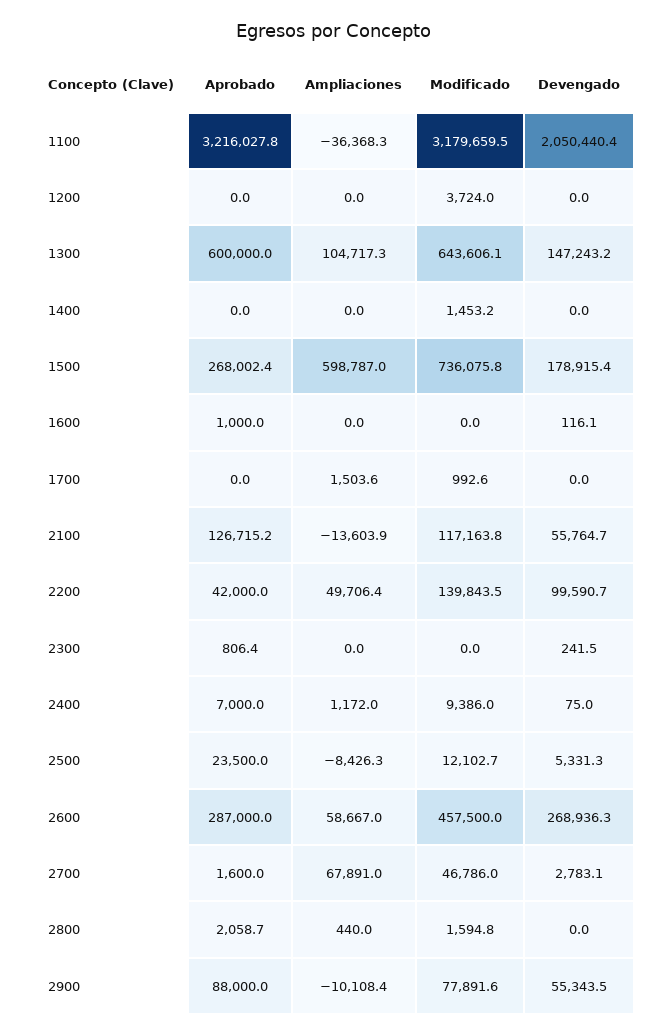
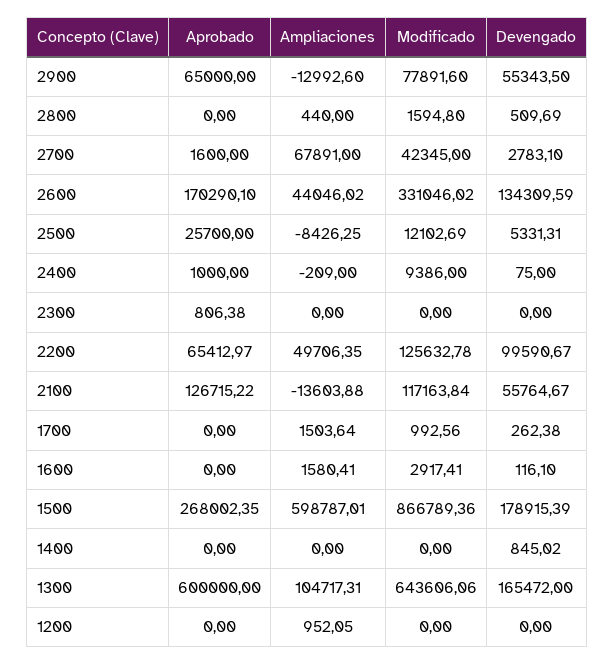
Aprobado, 1100: 3216027.8 -> none
Ampliaciones, 1100: -36368.3 -> none
Modificado, 1100: 3179659.5 -> none
Devengado, 1100: 2050440.4 -> none
Ampliaciones, 1200: 0 -> 952.05
Modificado, 1200: 3724 -> 0
Devengado, 1300: 147243.2 -> 165472
Modificado, 1400: 1453.2 -> 0
Devengado, 1400: 0 -> 845.02
Modificado, 1500: 736075.8 -> 866789.36
Aprobado, 1600: 1000 -> 0
Ampliaciones, 1600: 0 -> 1580.41
Modificado, 1600: 0 -> 2917.41
Devengado, 1700: 0 -> 262.38
Aprobado, 2200: 42000 -> 65412.97
Modificado, 2200: 139843.5 -> 125632.78
Devengado, 2300: 241.5 -> 0
Aprobado, 2400: 7000 -> 1000
Ampliaciones, 2400: 1172 -> -209
Aprobado, 2500: 23500 -> 25700
Aprobado, 2600: 287000 -> 170290.1
Ampliaciones, 2600: 58667 -> 44046.02
Modificado, 2600: 457500 -> 331046.02
Devengado, 2600: 268936.3 -> 134309.59
Modificado, 2700: 46786 -> 42345
Aprobado, 2800: 2058.7 -> 0
Devengado, 2800: 0 -> 509.69
Aprobado, 2900: 88000 -> 65000
Ampliaciones, 2900: -10108.4 -> -12992.6

